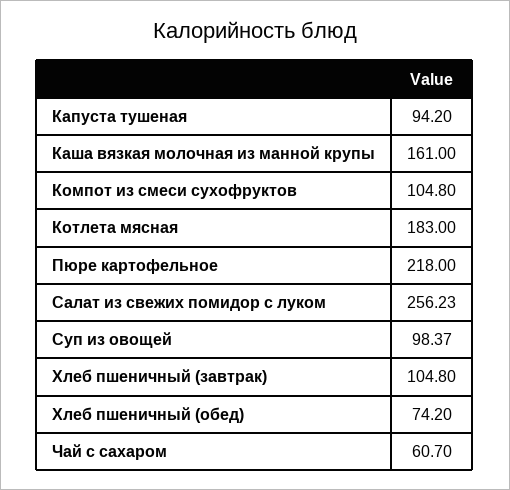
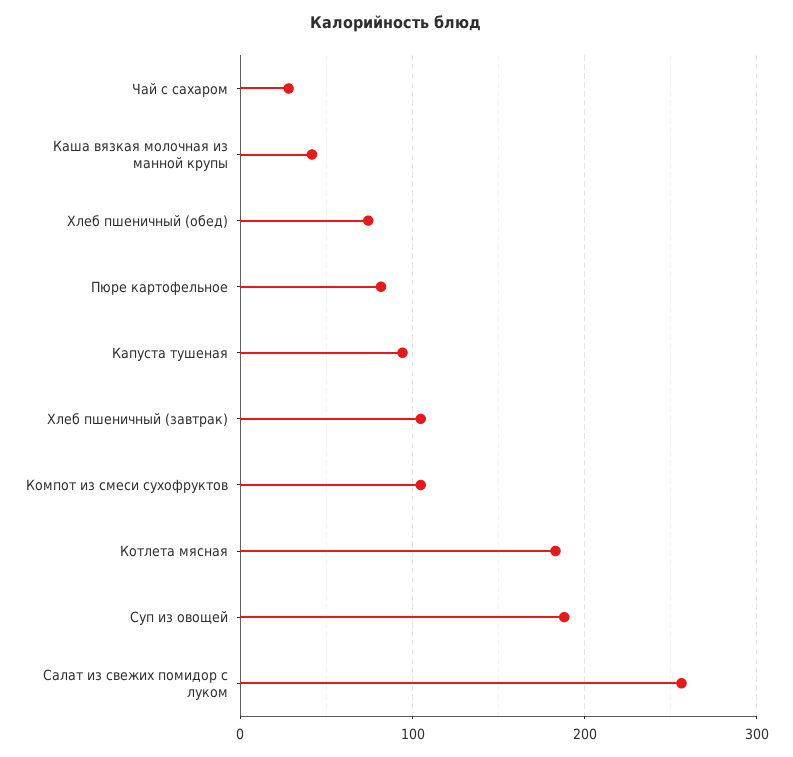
Каша вязкая молочная из манной крупы: 161 -> 40
Пюре картофельное: 218 -> 80
Суп из овощей: 98.37 -> 190
Чай с сахаром: 60.7 -> 30

